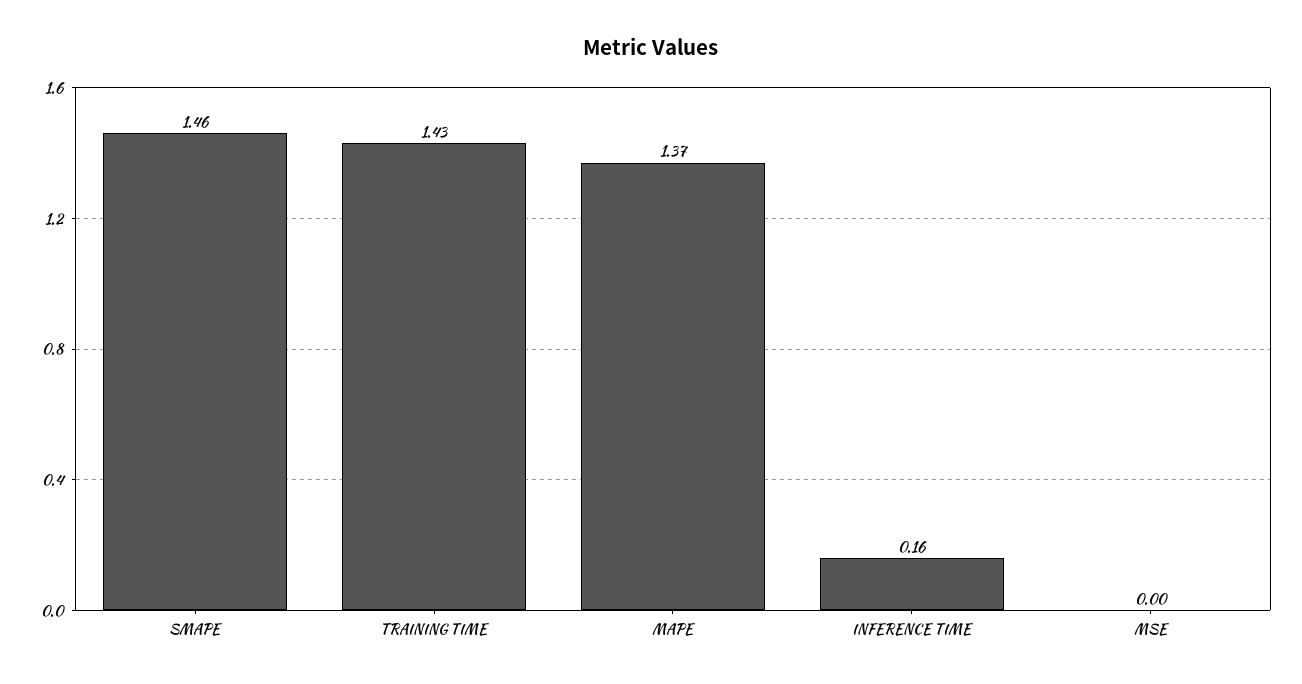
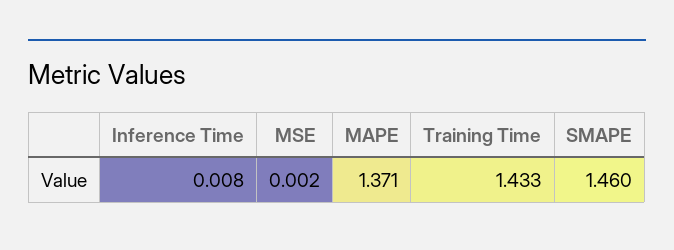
INFERENCE TIME: 0.16 -> 0.008

